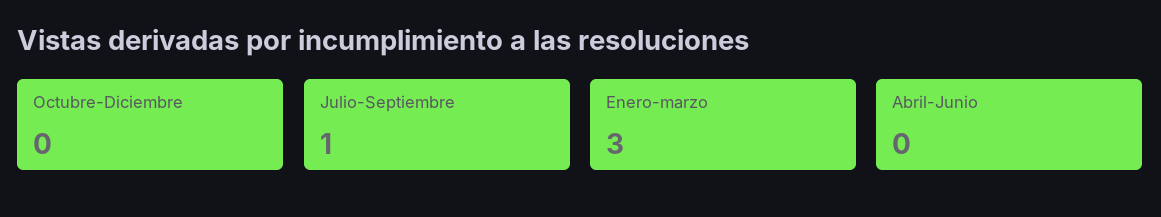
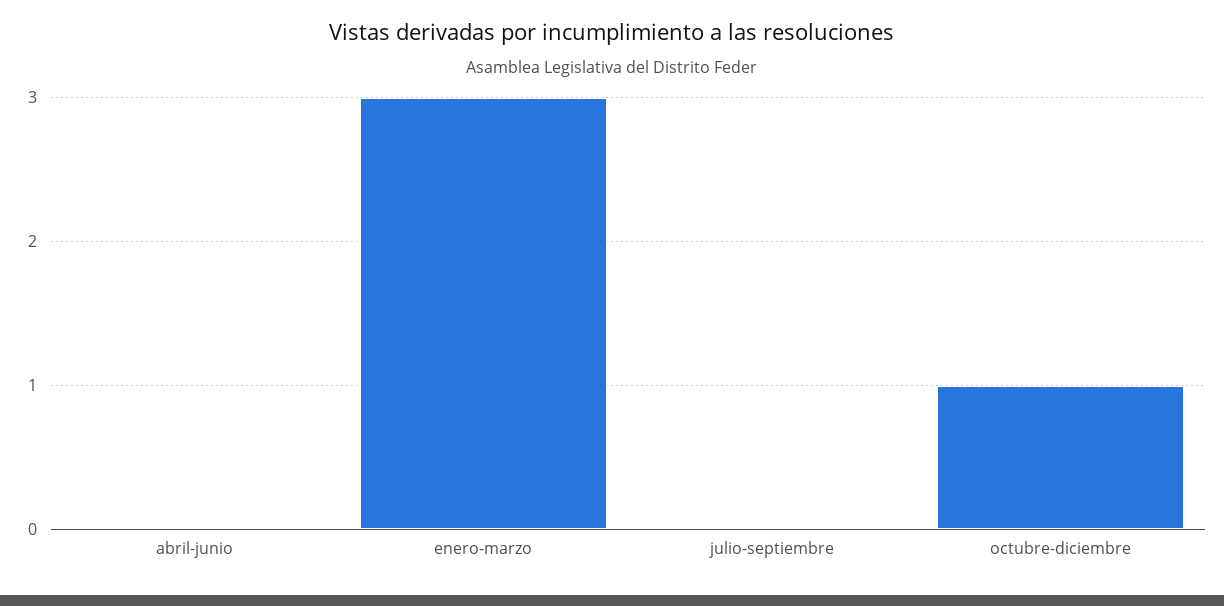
Octubre-Diciembre: 0 -> 1
Julio-Septiembre: 1 -> 0

